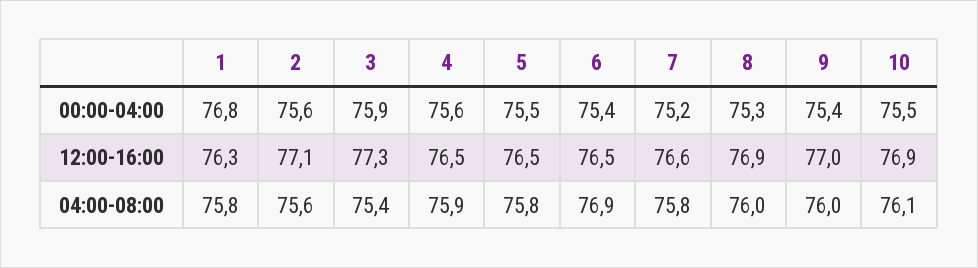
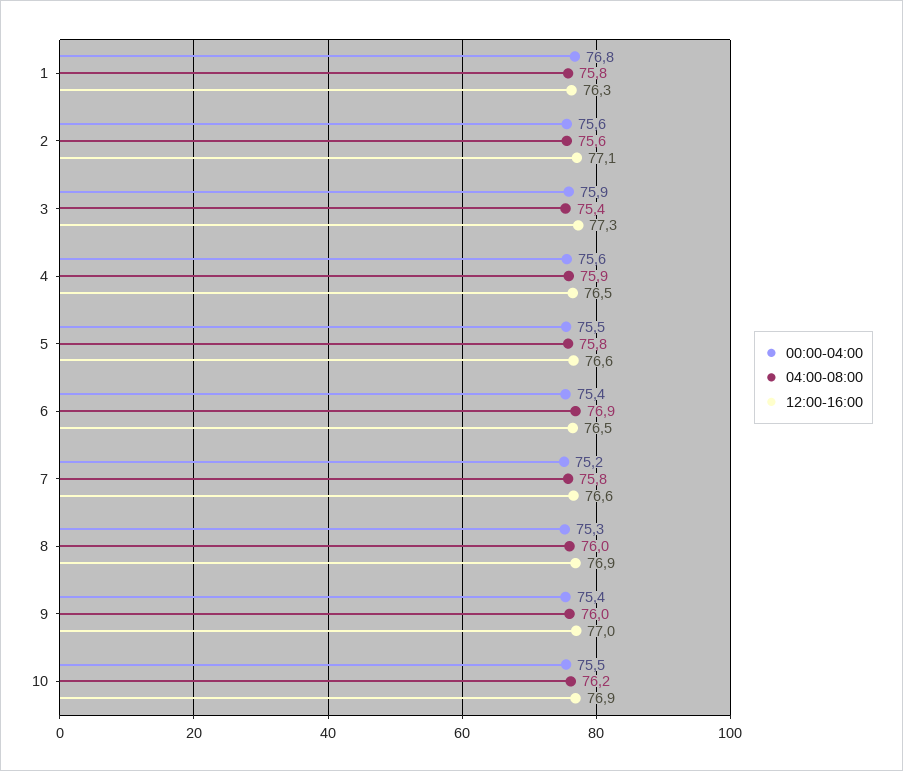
12:00-16:00, 5: 76.5 -> 76.6
04:00-08:00, 10: 76.1 -> 76.2

